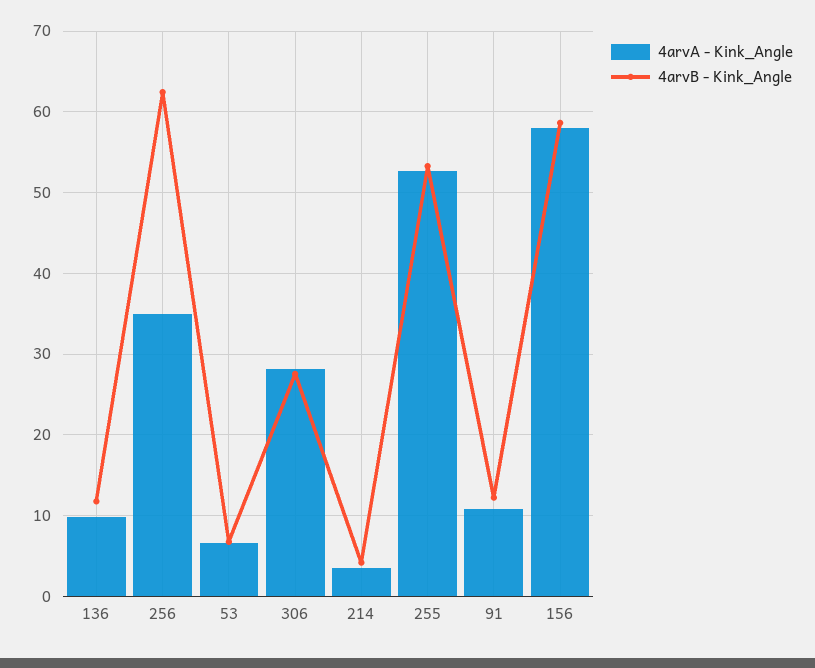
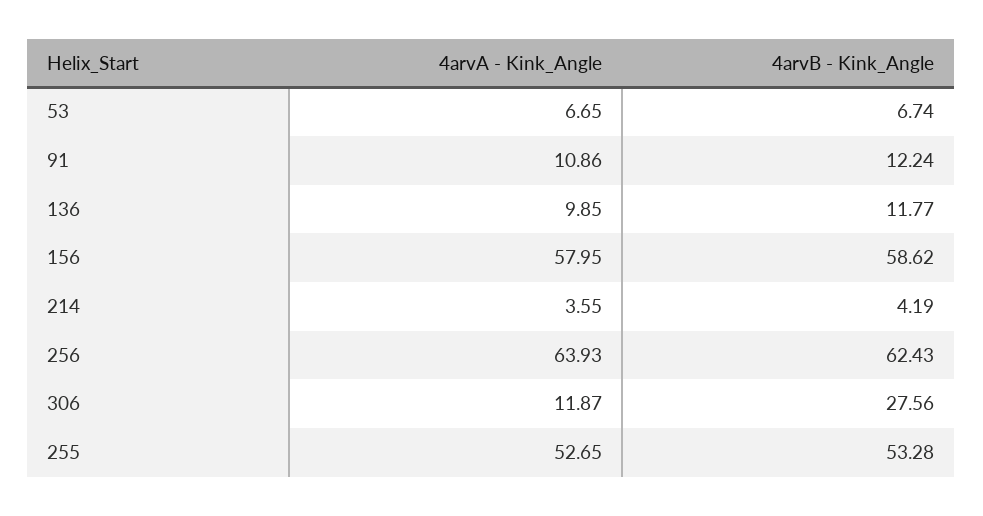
4arvA - Kink_Angle, 256: 35 -> 63.93
4arvA - Kink_Angle, 306: 28 -> 11.87

